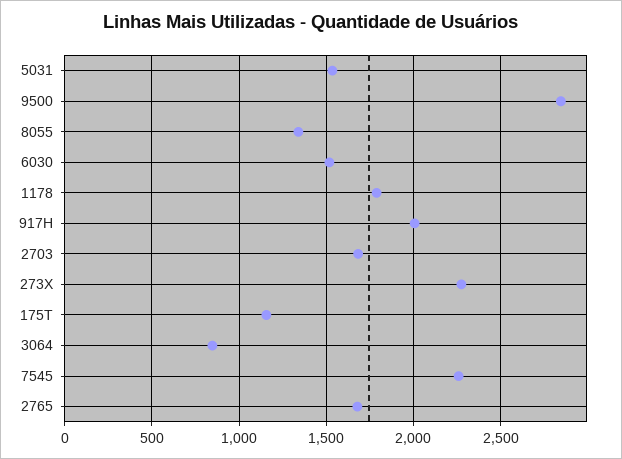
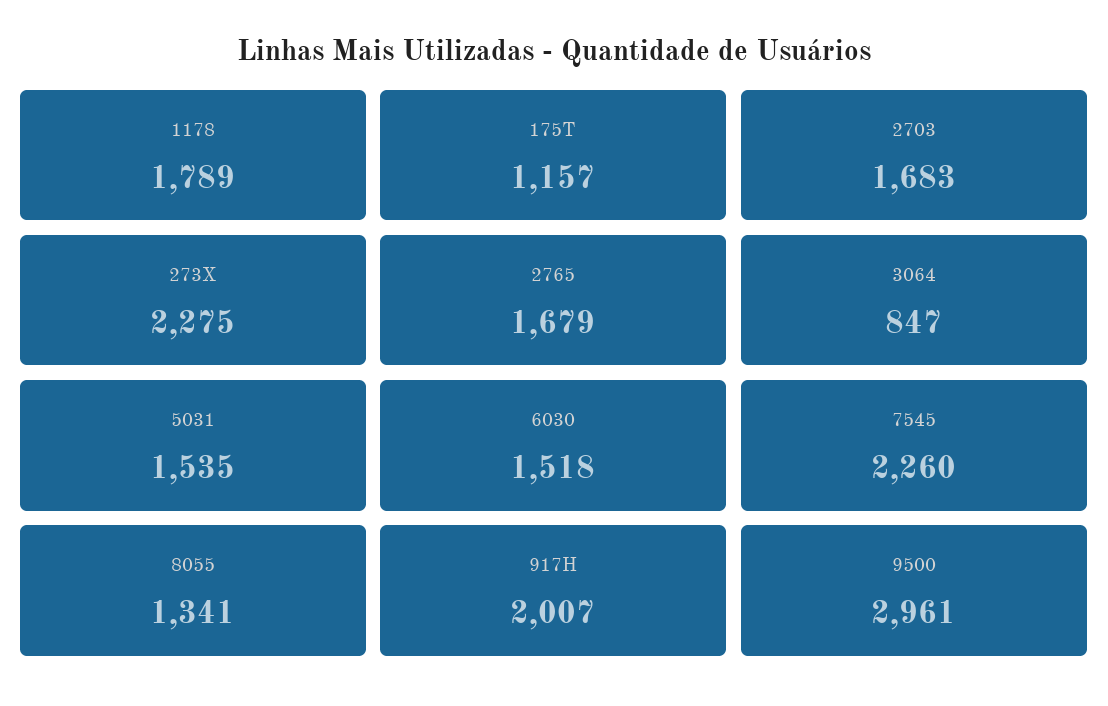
9500: 2850 -> 2961

